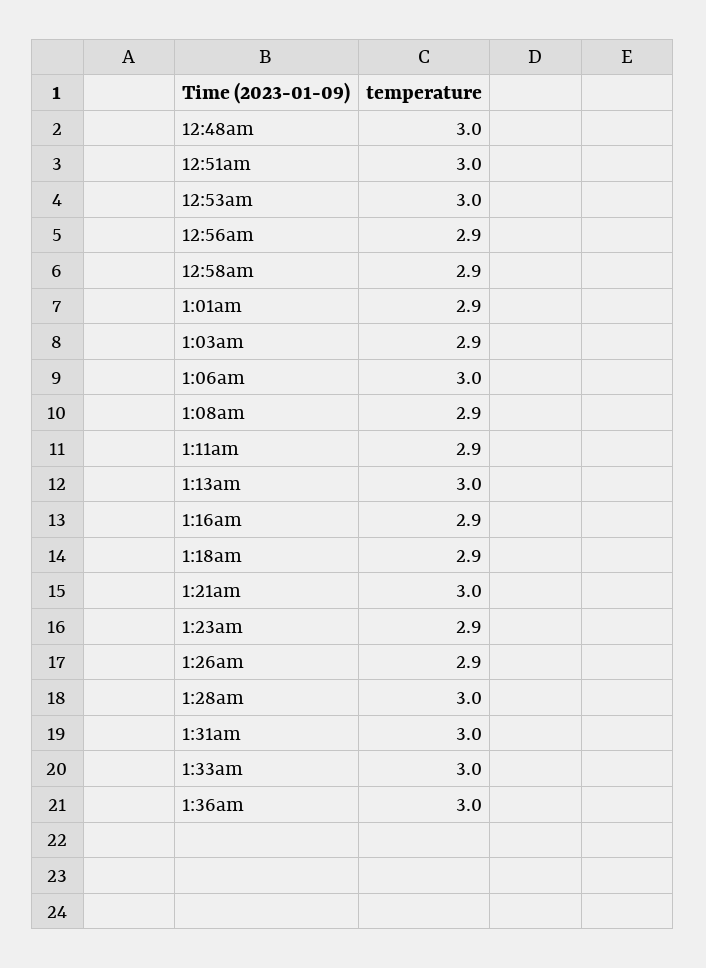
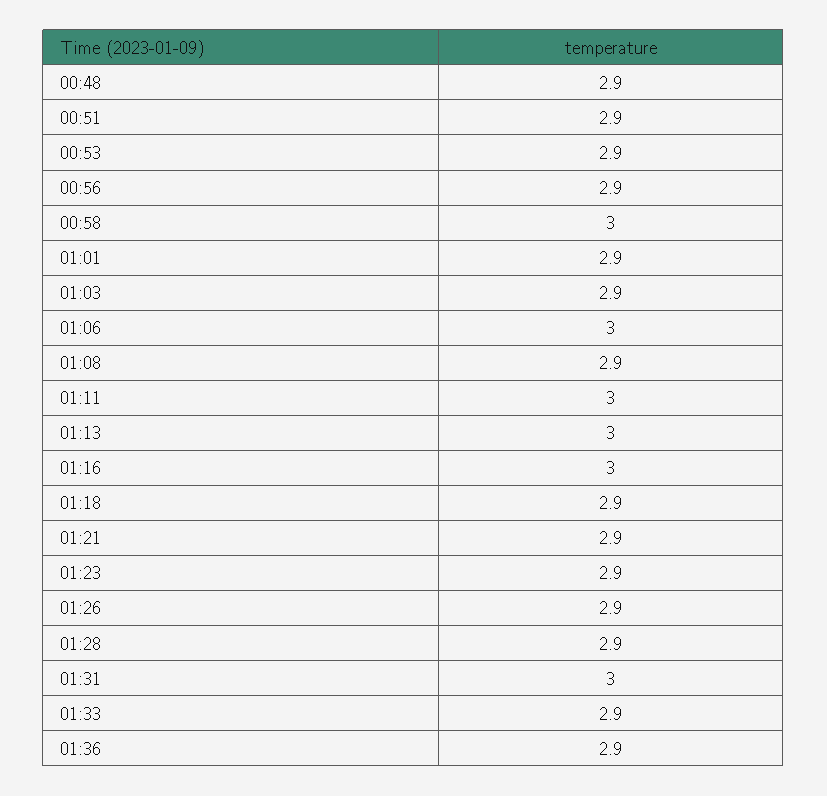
12:48am: 3 -> 2.9
12:51am: 3 -> 2.9
12:53am: 3 -> 2.9
12:58am: 2.9 -> 3
1:11am: 2.9 -> 3
1:16am: 2.9 -> 3
1:21am: 3 -> 2.9
1:28am: 3 -> 2.9
1:33am: 3 -> 2.9
1:36am: 3 -> 2.9

